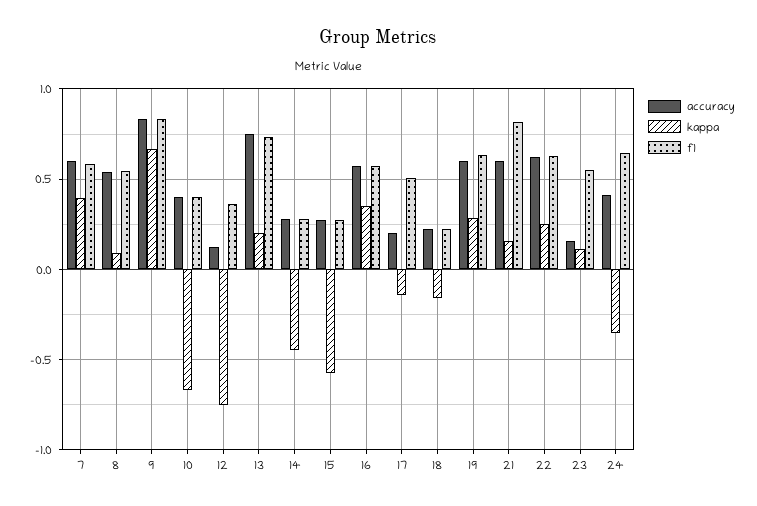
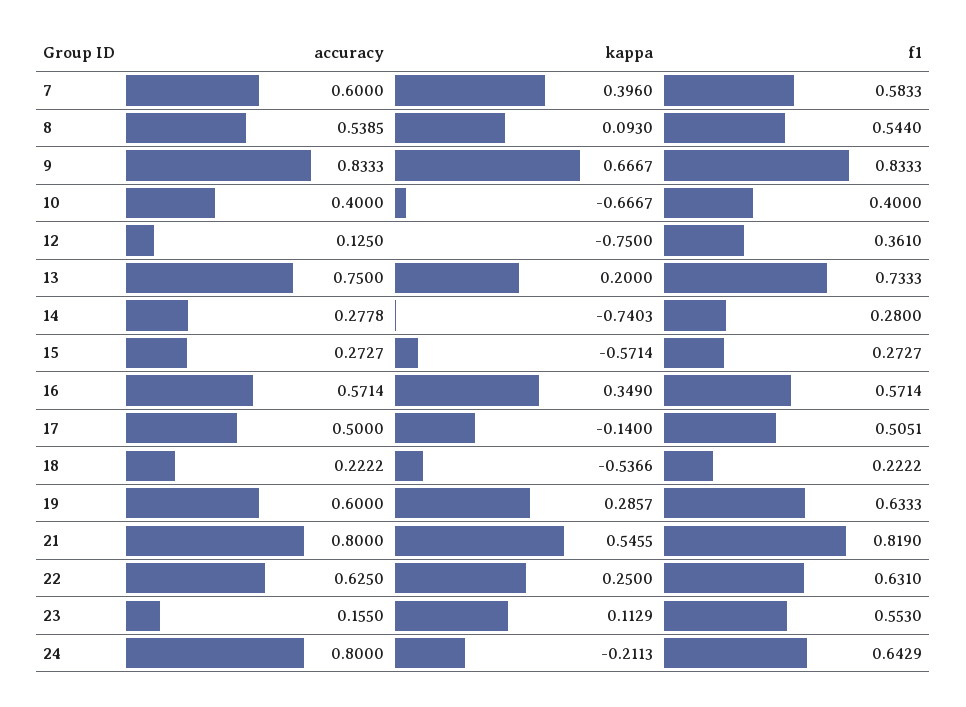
kappa, 14: -0.45 -> -0.7403
accuracy, 17: 0.2 -> 0.5
kappa, 18: -0.15 -> -0.5366
accuracy, 21: 0.6 -> 0.8
kappa, 21: 0.15 -> 0.5455
accuracy, 24: 0.4 -> 0.8
kappa, 24: -0.35 -> -0.2113

